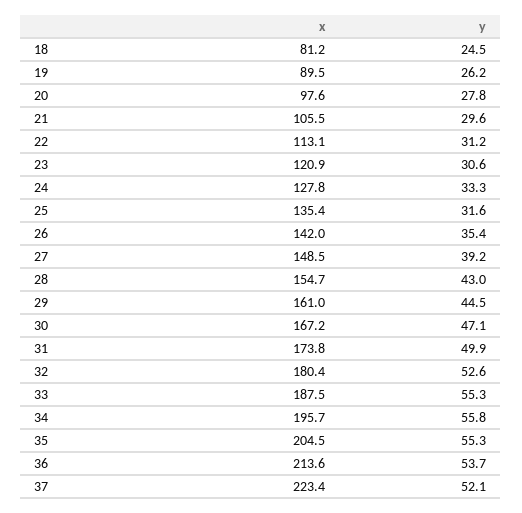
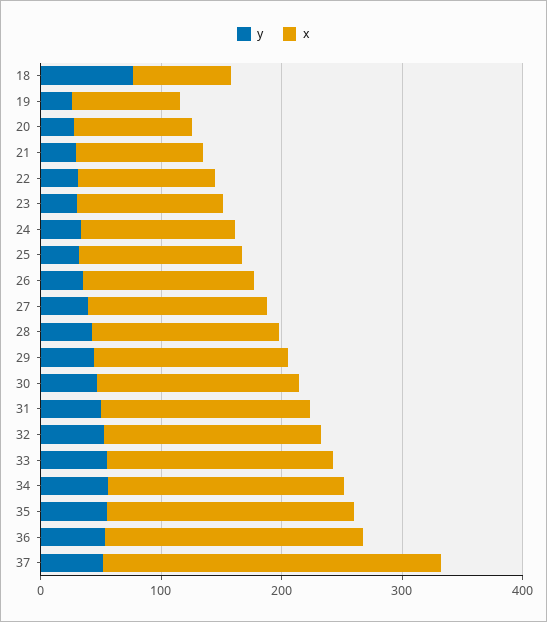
y, 18: 24.5 -> 80
x, 37: 223.4 -> 280

